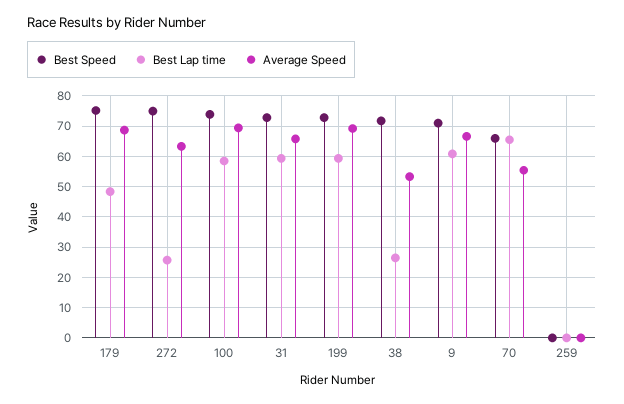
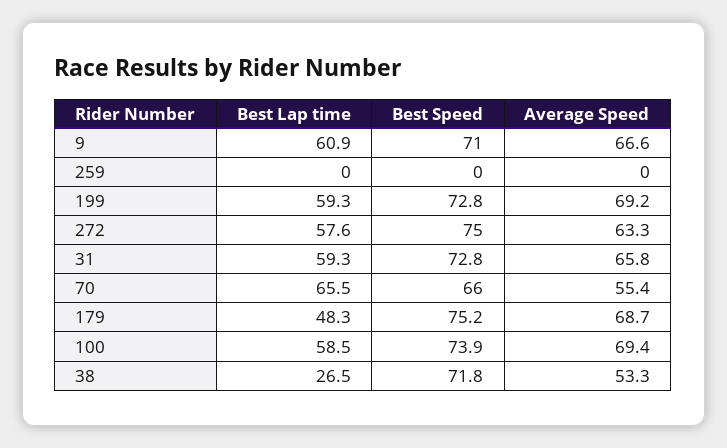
Best Lap time, 272: 26 -> 57.6

